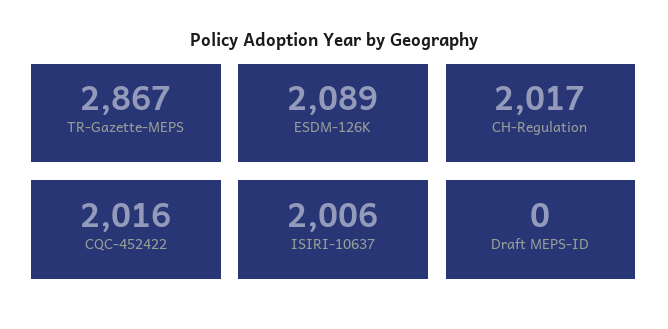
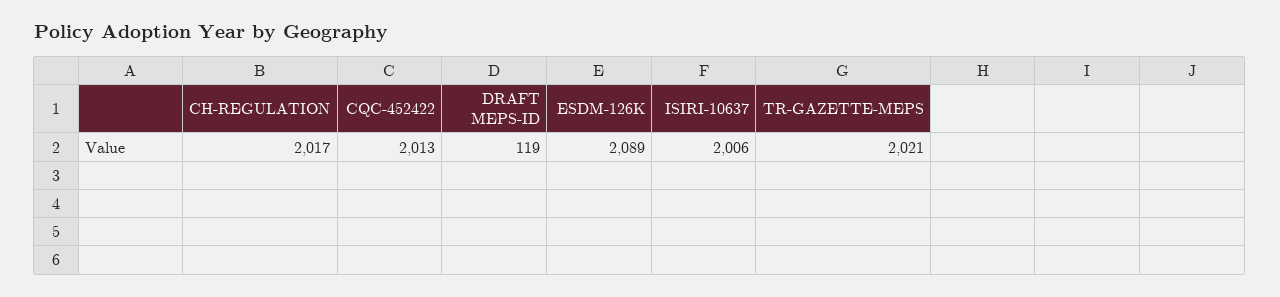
TR-Gazette-MEPS: 2867 -> 2021
CQC-452422: 2016 -> 2013
Draft MEPS-ID: 0 -> 119

